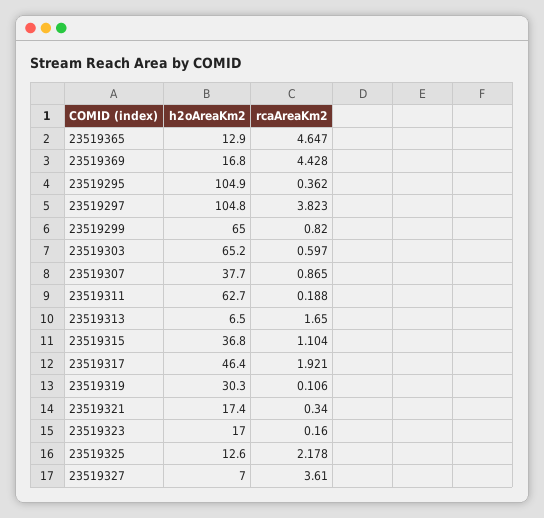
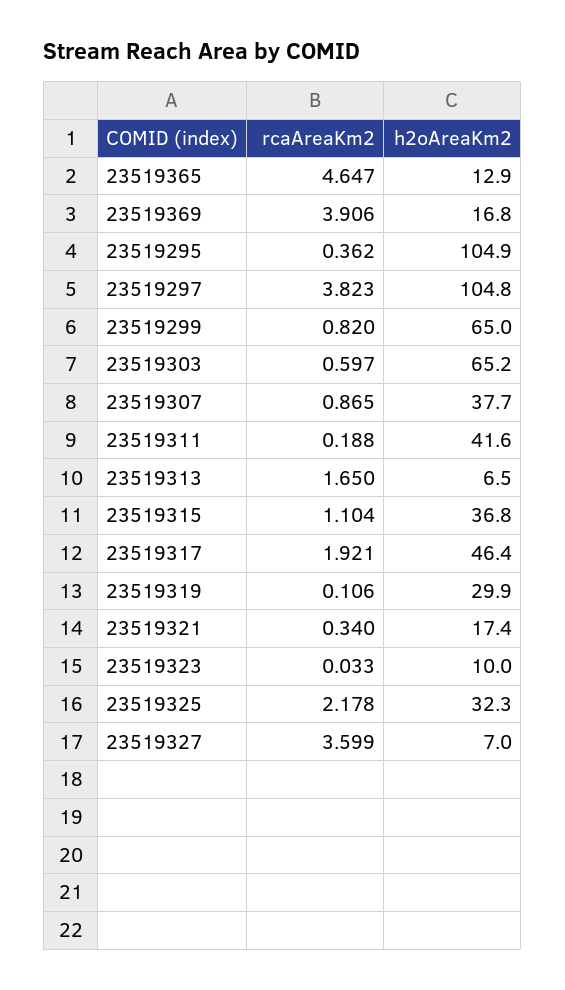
rcaAreaKm2, 23519369: 4.428 -> 3.906
h2oAreaKm2, 23519311: 62.7 -> 41.6
h2oAreaKm2, 23519319: 30.3 -> 29.9
h2oAreaKm2, 23519323: 17 -> 10
rcaAreaKm2, 23519323: 0.16 -> 0.033
h2oAreaKm2, 23519325: 12.6 -> 32.3
rcaAreaKm2, 23519327: 3.61 -> 3.599

